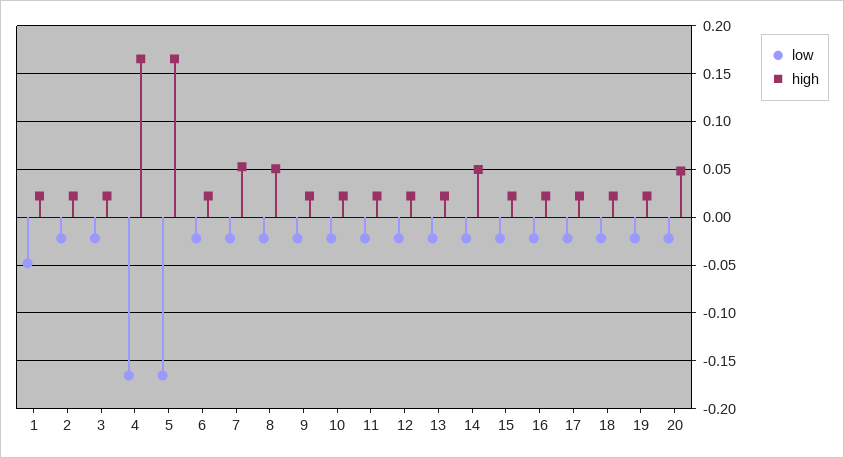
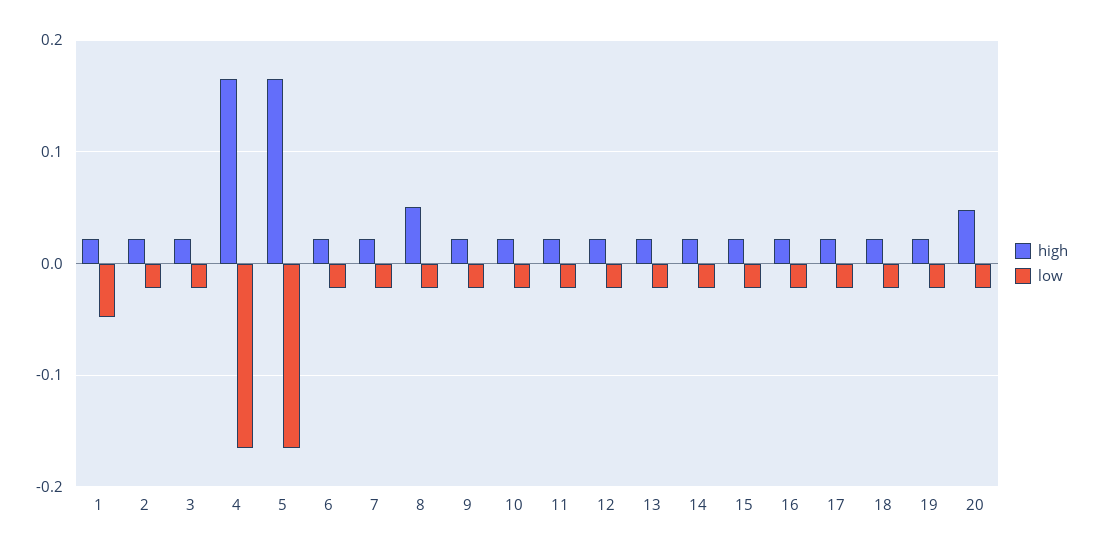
high, 7: 0.05 -> 0.02
high, 14: 0.05 -> 0.02

